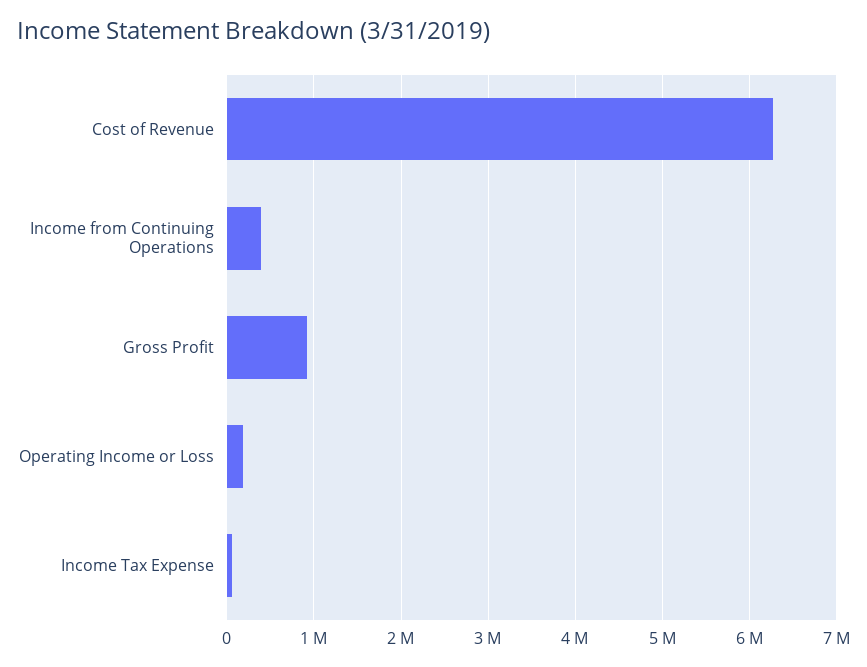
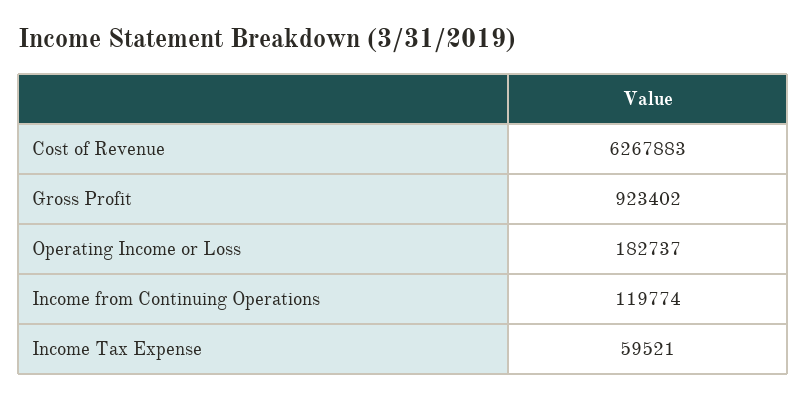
Income from Continuing Operations: 400000 -> 119774

